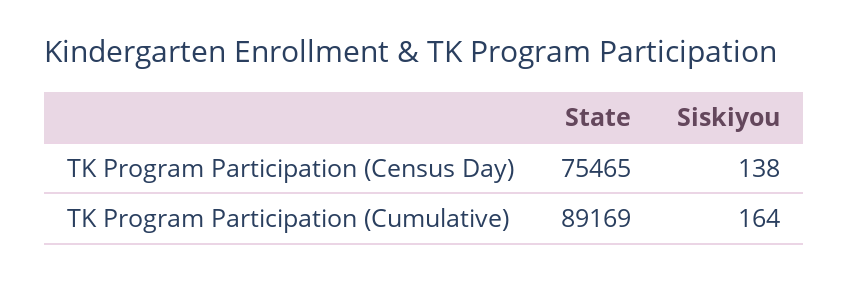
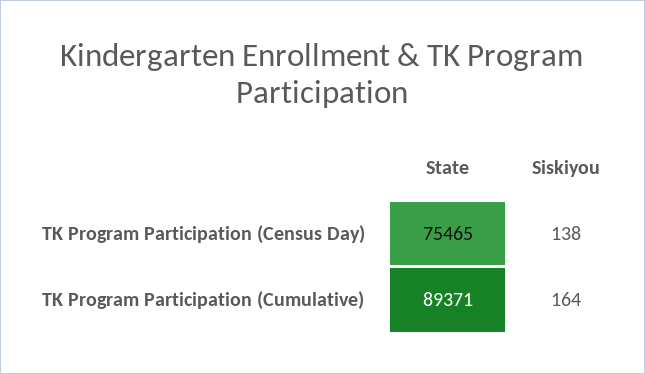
State, TK Program Participation (Cumulative): 89169 -> 89371

